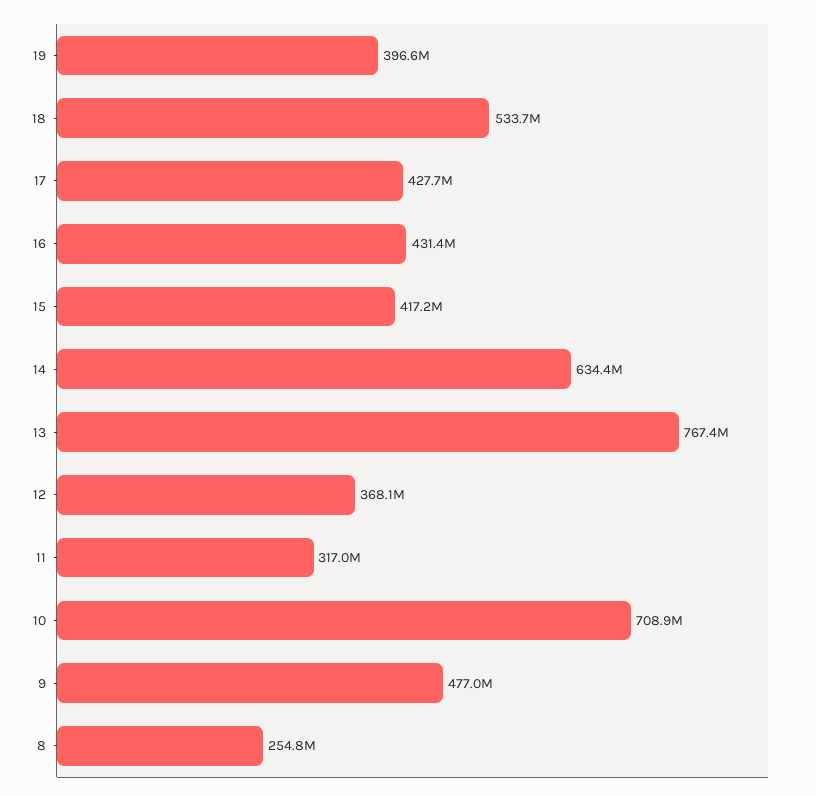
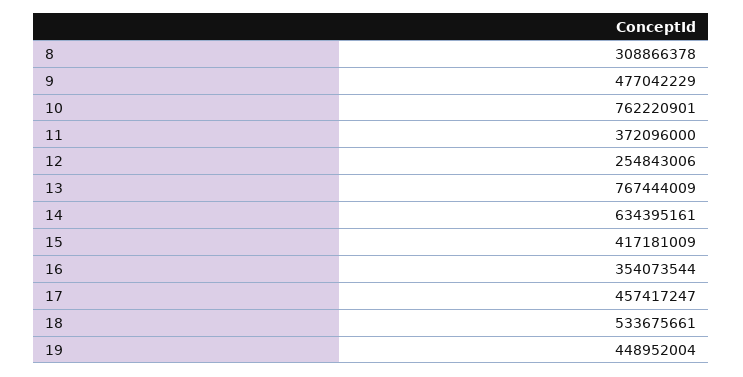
19: 396600000 -> 448952004
17: 427700000 -> 457417247
16: 431400000 -> 354073544
12: 368100000 -> 254843006
11: 317000000 -> 372096000
10: 708900000 -> 762220901
8: 254800000 -> 308866378

